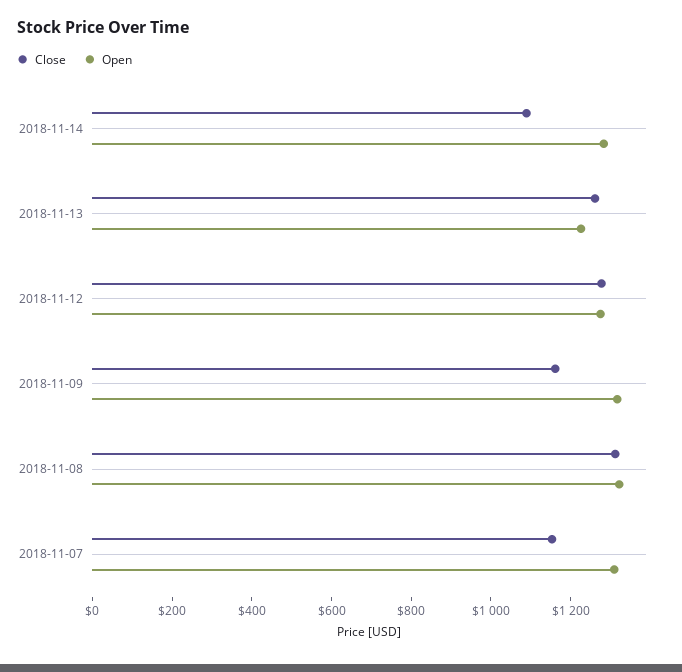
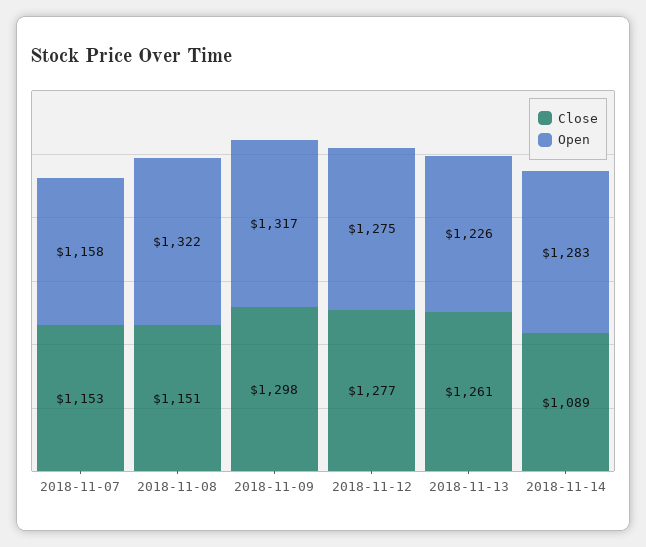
Close, 2018-11-09: 1150 -> 1298
Close, 2018-11-08: 1300 -> 1151
Open, 2018-11-07: 1300 -> 1158

